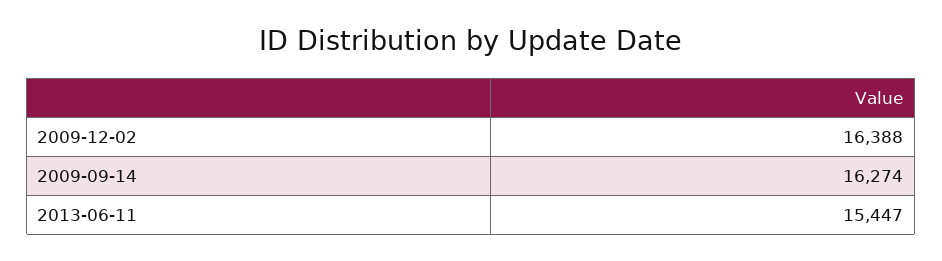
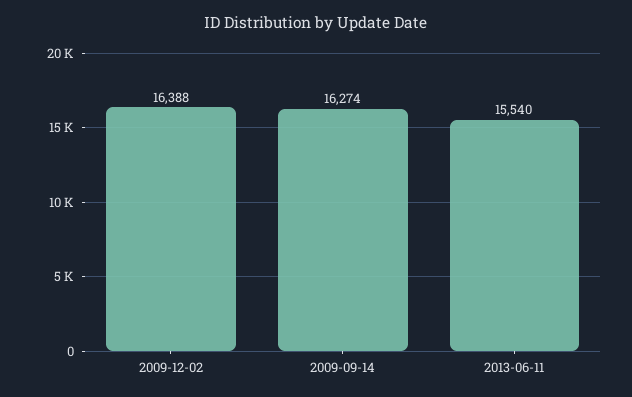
2013-06-11: 15447 -> 15540

